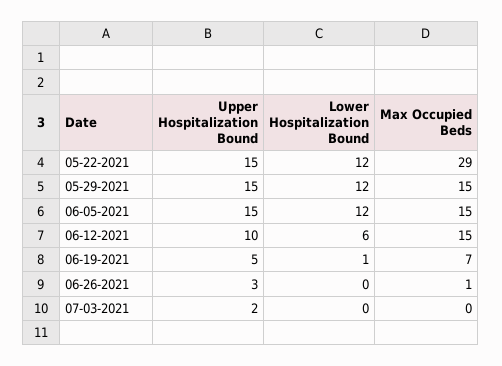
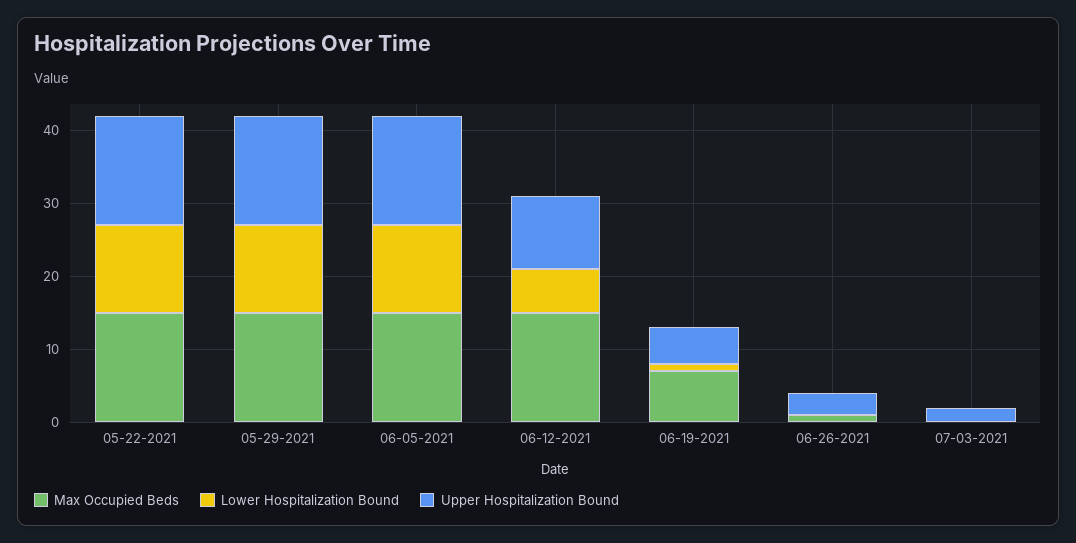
Max Occupied Beds, 05-22-2021: 29 -> 15

